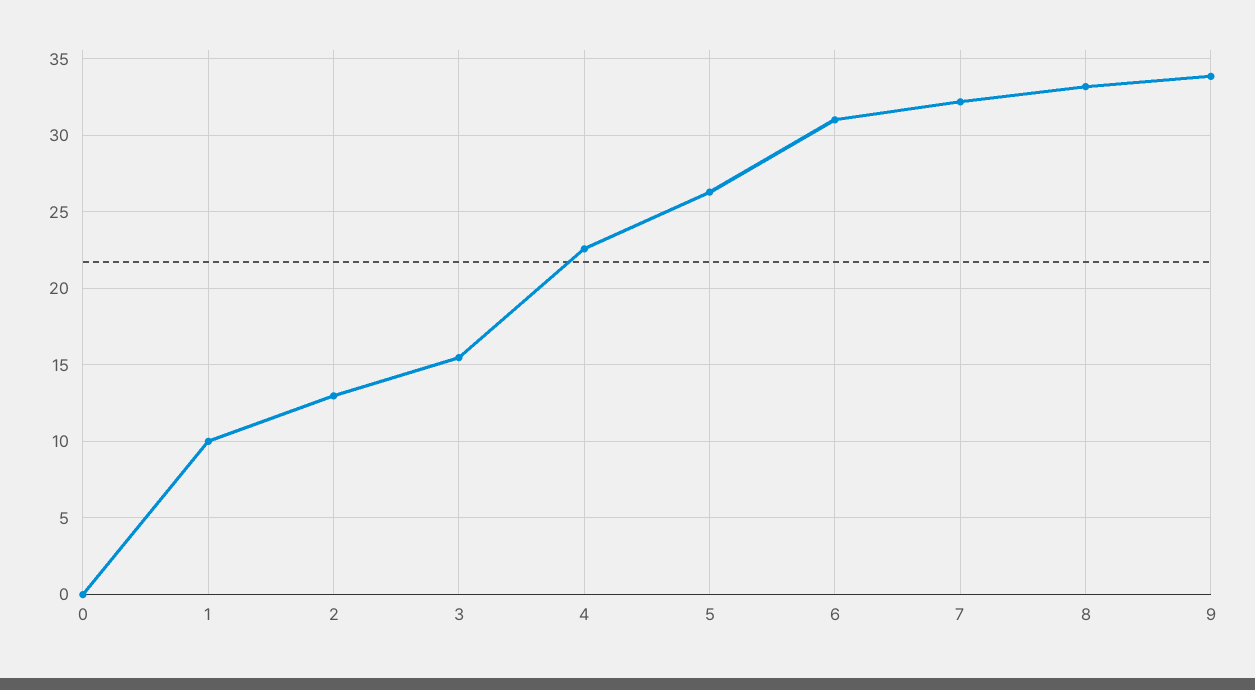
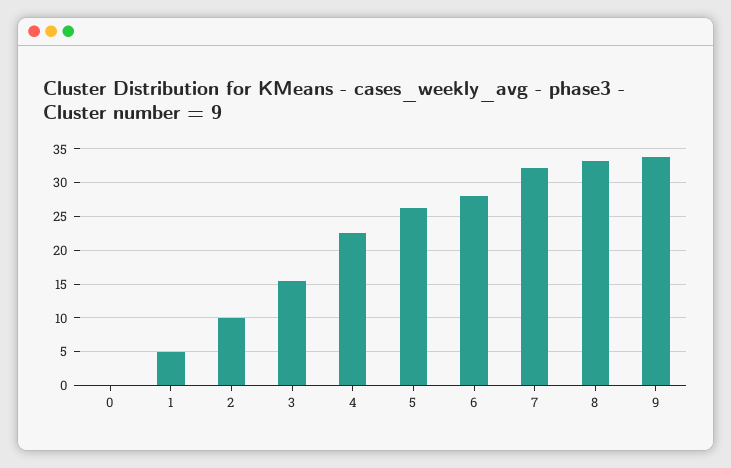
1: 10 -> 5
2: 13 -> 10
6: 31 -> 28

